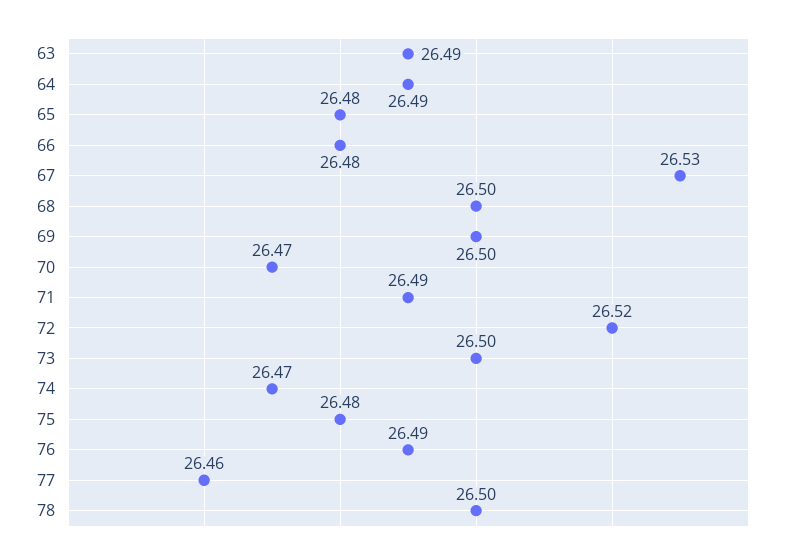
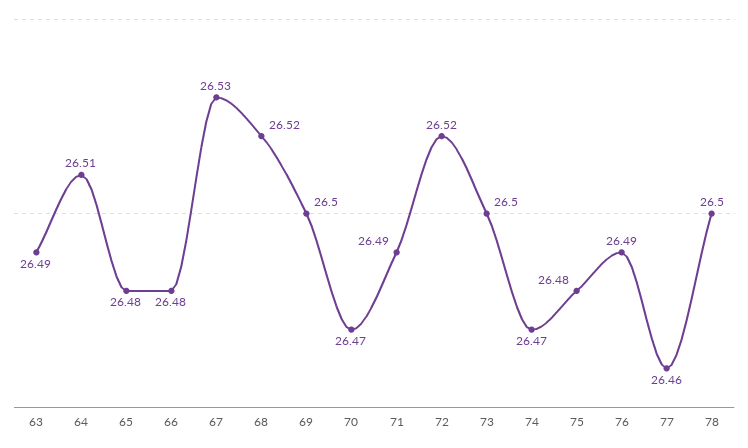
64: 26.49 -> 26.51
68: 26.5 -> 26.52

